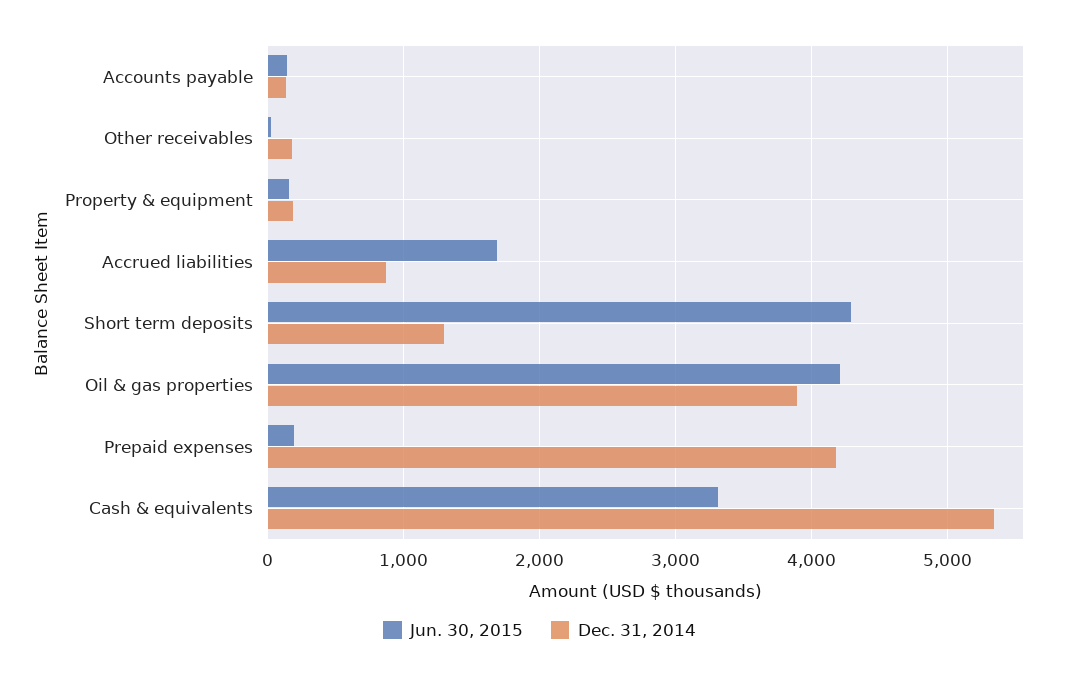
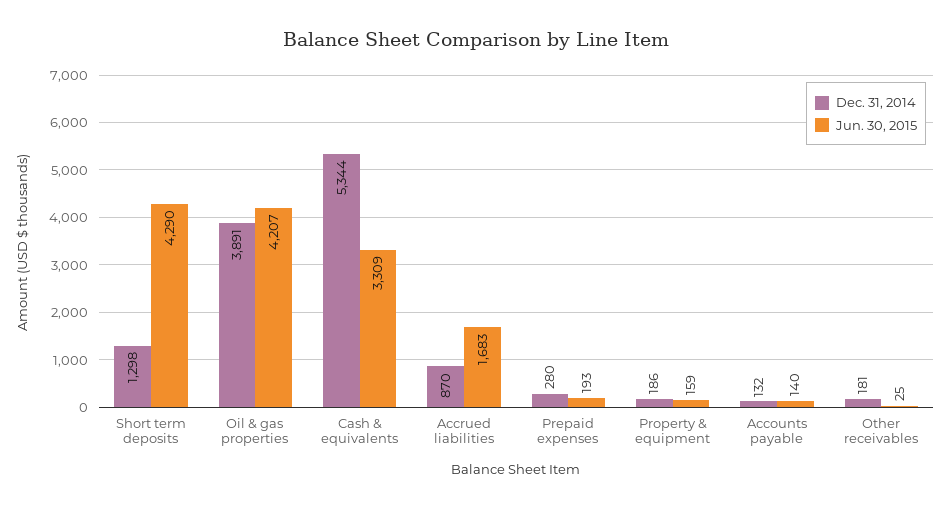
Dec. 31, 2014, Prepaid expenses: 4200 -> 280

